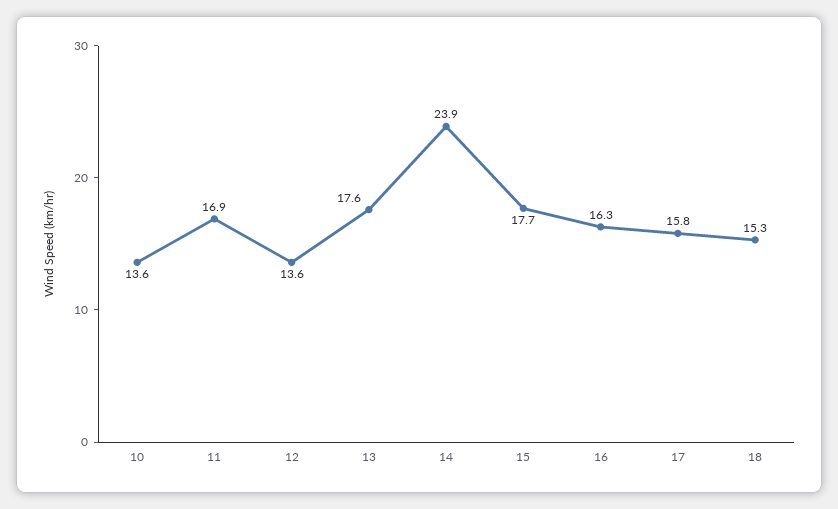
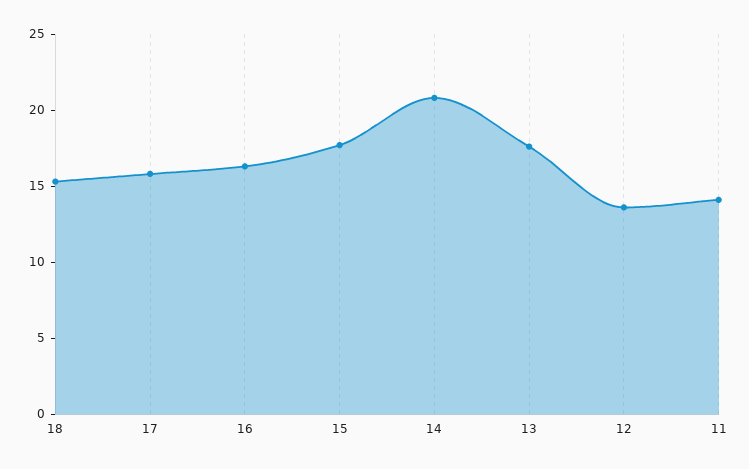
10: 13.6 -> none
11: 16.9 -> 14
14: 23.9 -> 21

